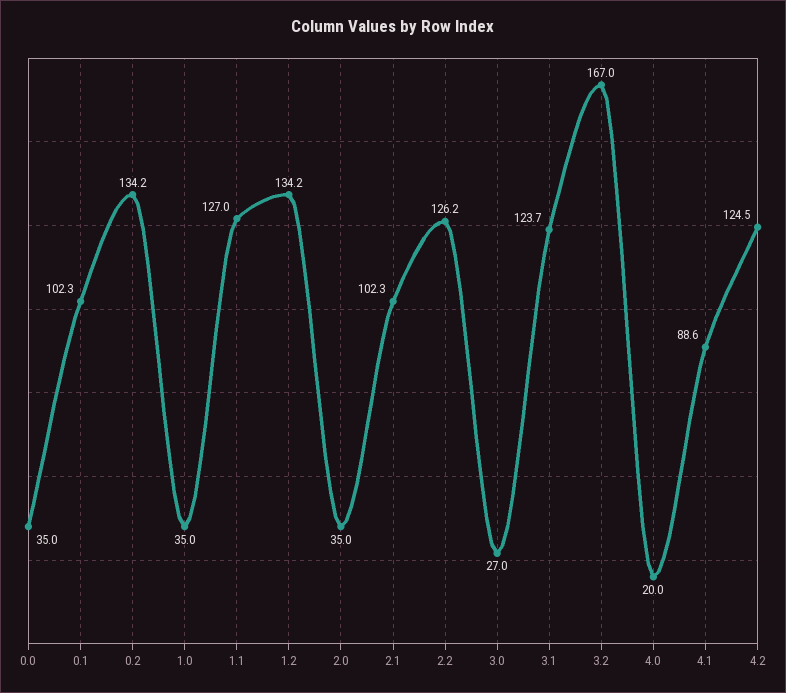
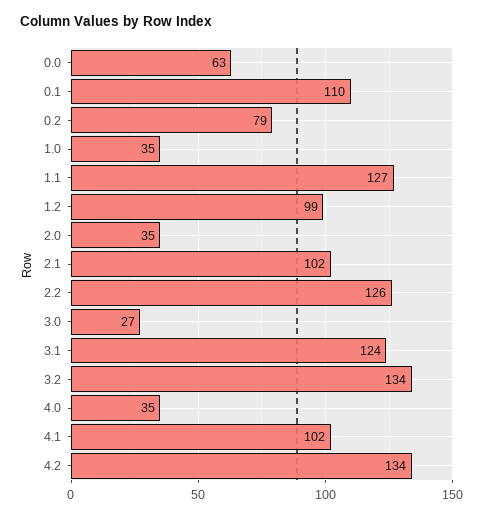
0.0: 35 -> 63
0.1: 102.3 -> 110
0.2: 134.2 -> 79
1.2: 134.2 -> 99
3.2: 167 -> 134
4.0: 20 -> 35
4.1: 88.6 -> 102
4.2: 124.5 -> 134

